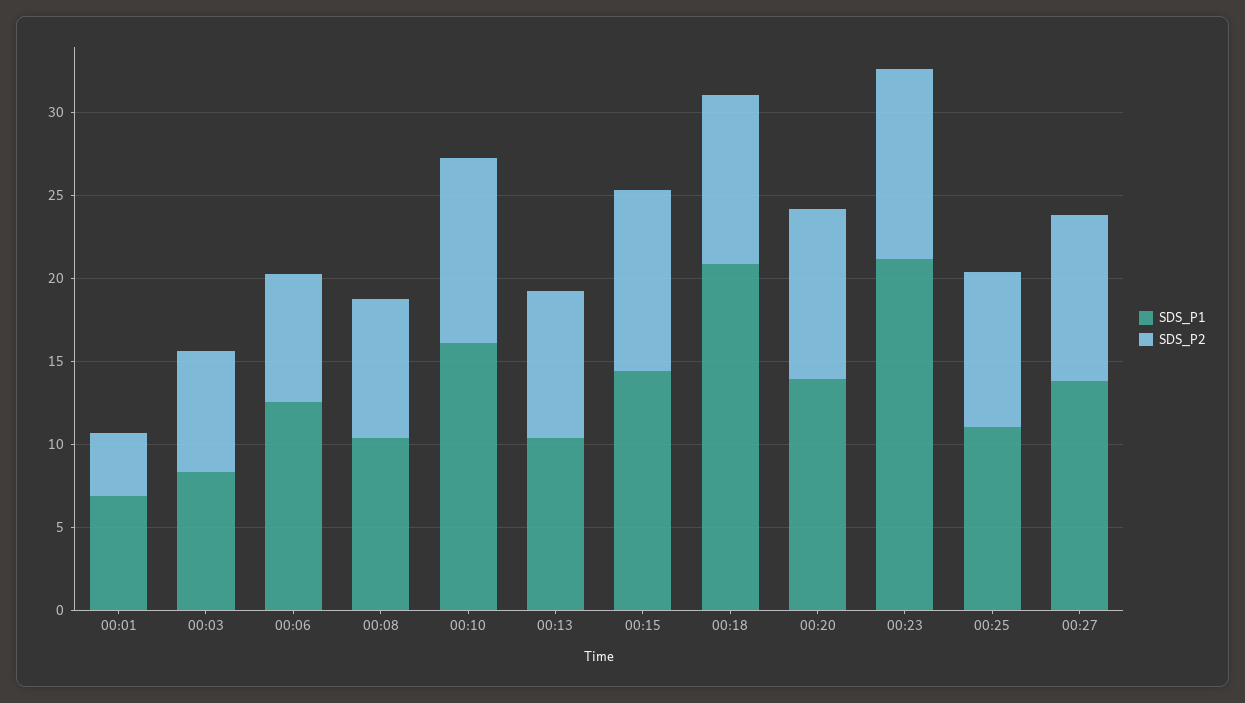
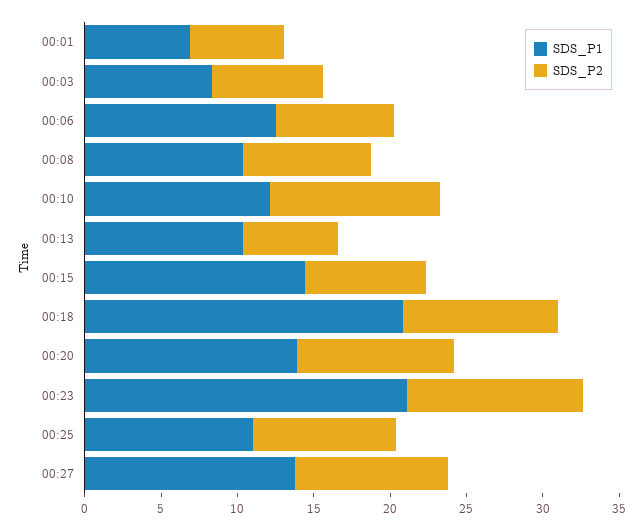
SDS_P2, 00:01: 4 -> 6
SDS_P1, 00:10: 16 -> 12
SDS_P2, 00:13: 9 -> 6
SDS_P2, 00:15: 11 -> 8

